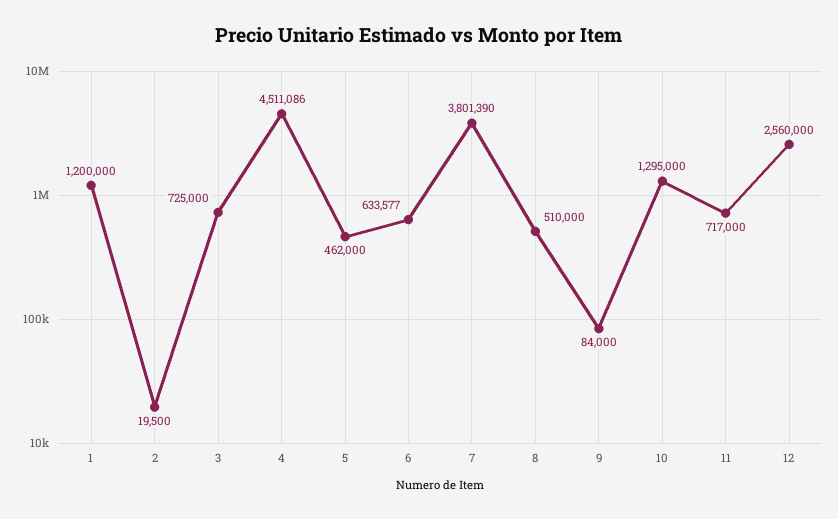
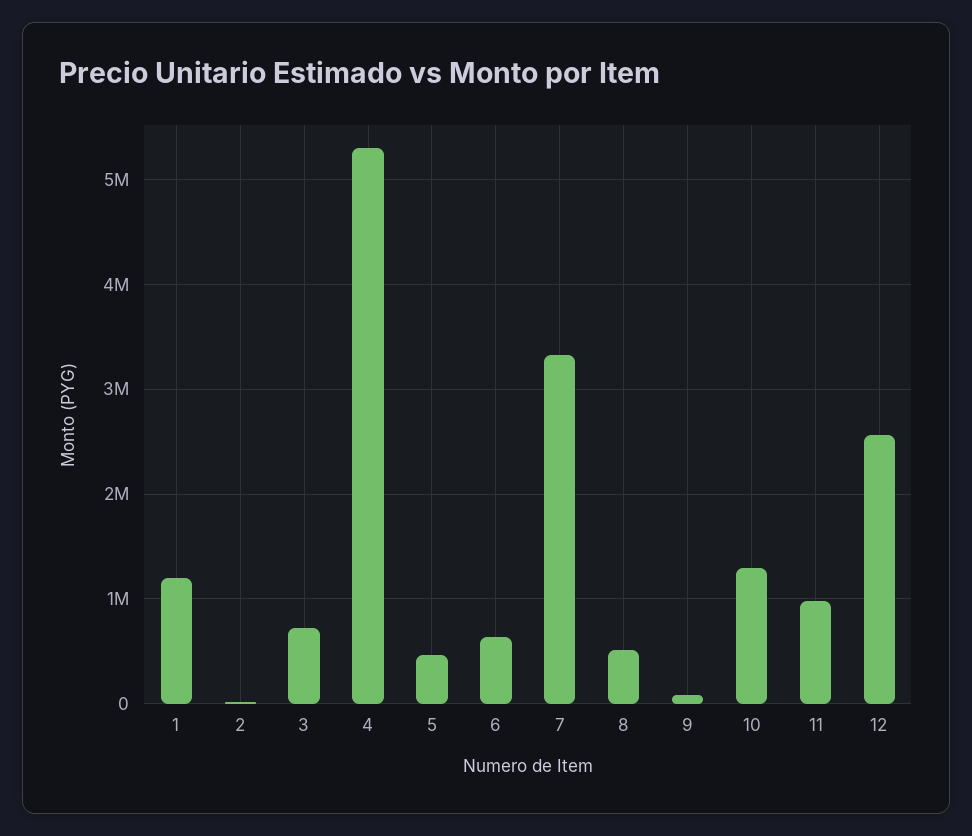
4: 4511086 -> 5300000
7: 3801390 -> 3300000
11: 717000 -> 1000000

